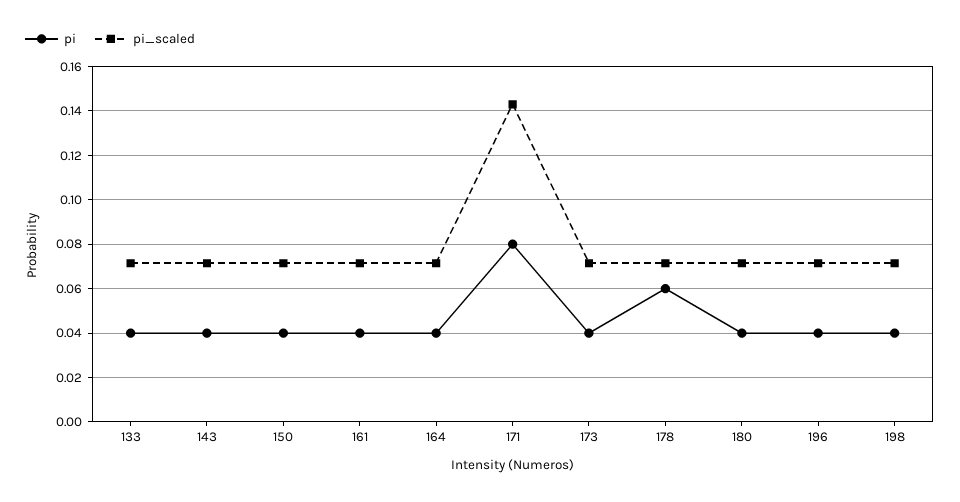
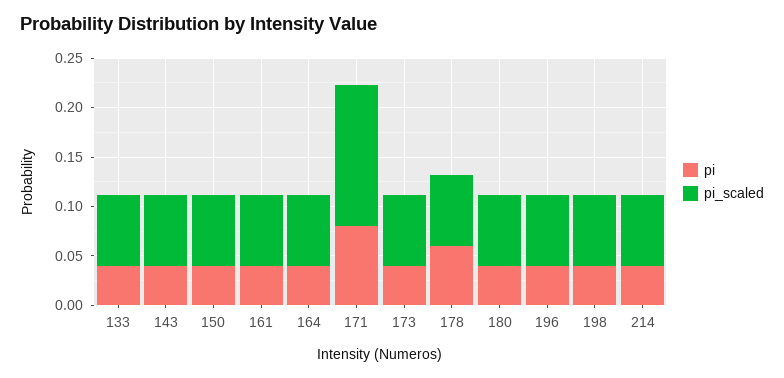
pi, 214: none -> 0.04
pi_scaled, 214: none -> 0.07

